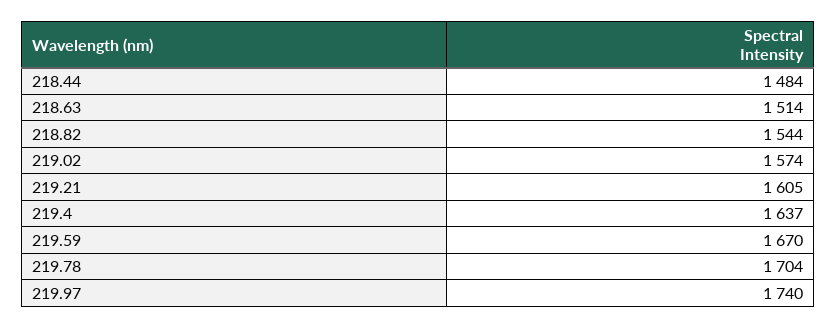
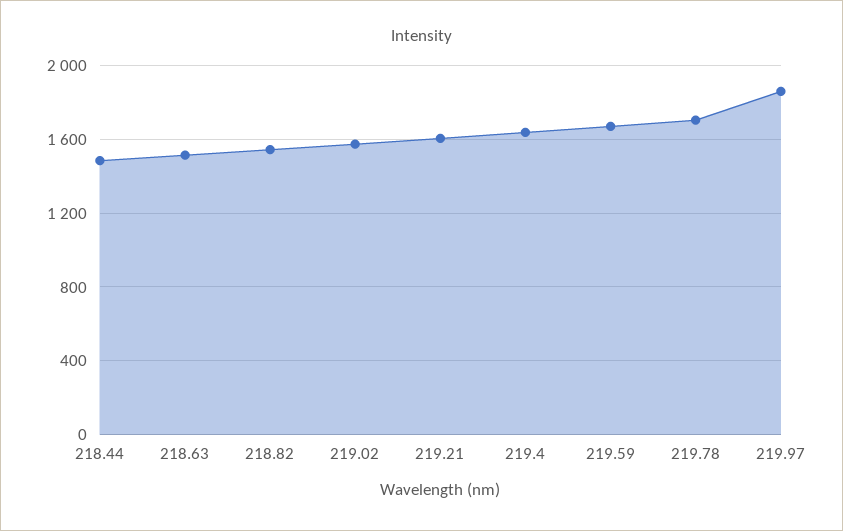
219.97: 1740 -> 1850

